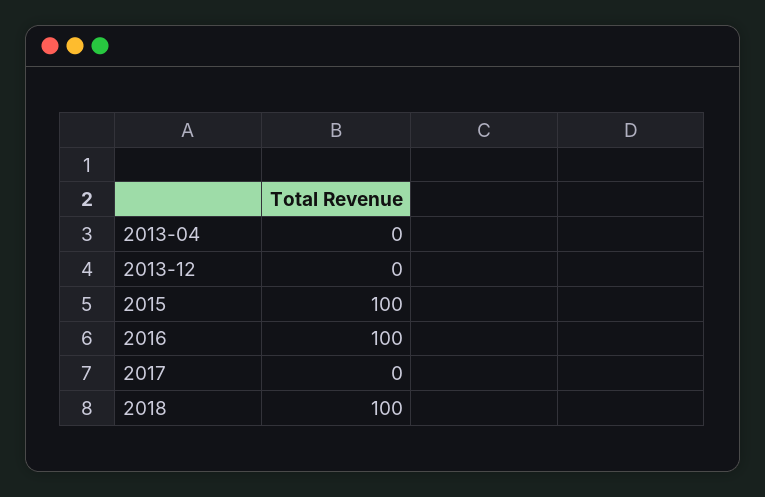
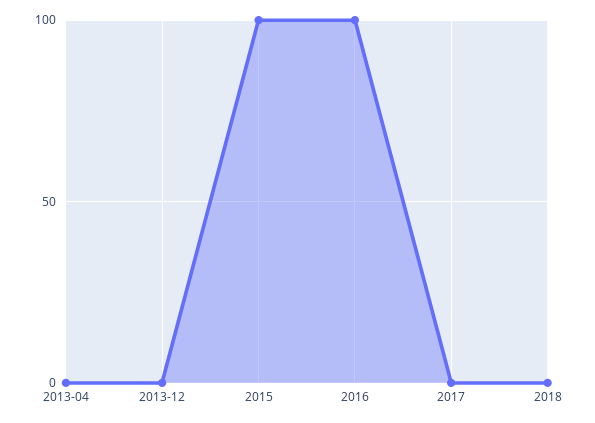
2018: 100 -> 0

